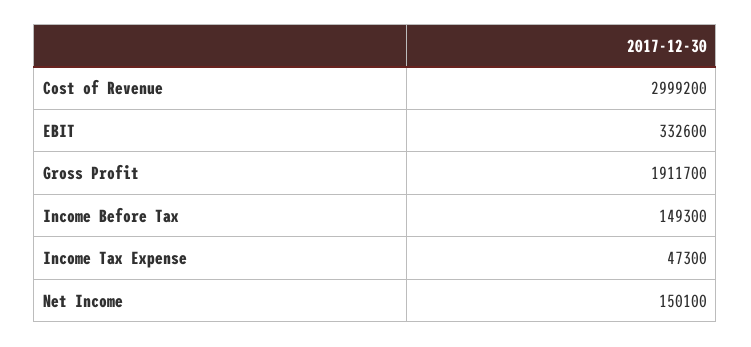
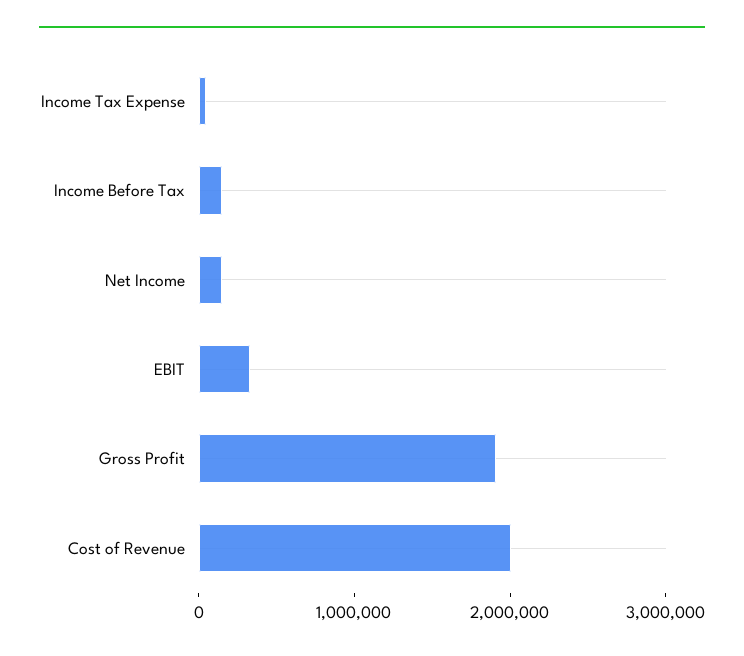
Cost of Revenue: 2999200 -> 2000000

